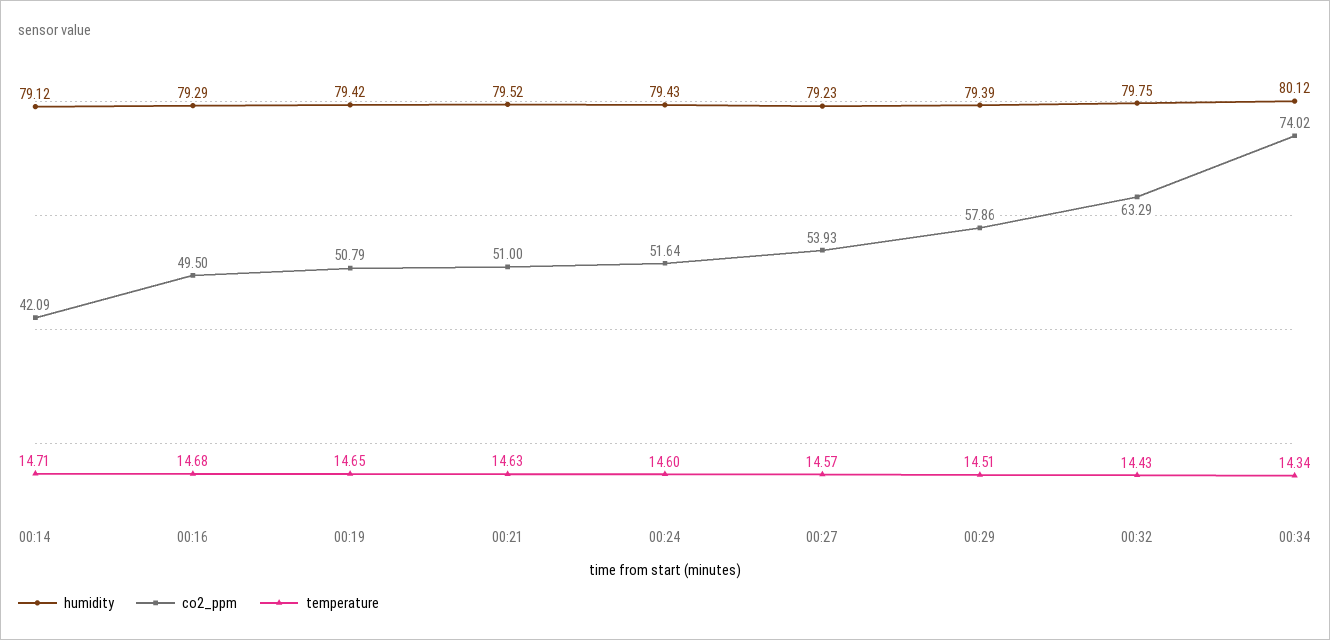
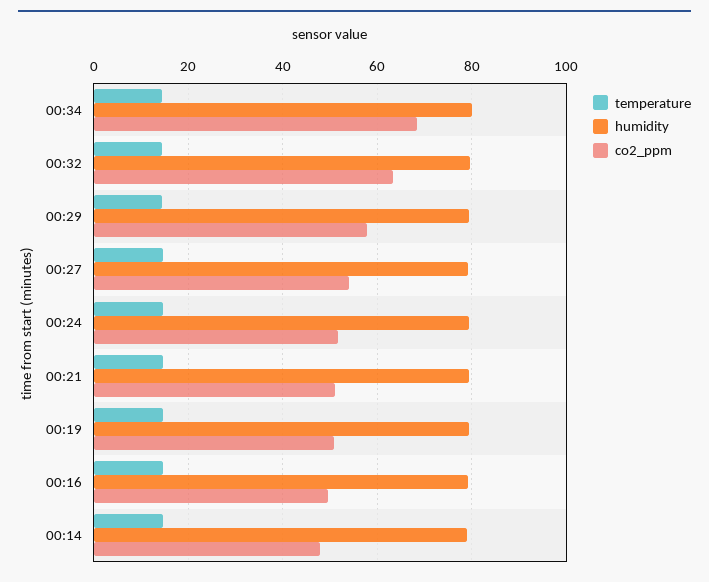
co2_ppm, 00:14: 42.09 -> 48
co2_ppm, 00:34: 74.02 -> 68

